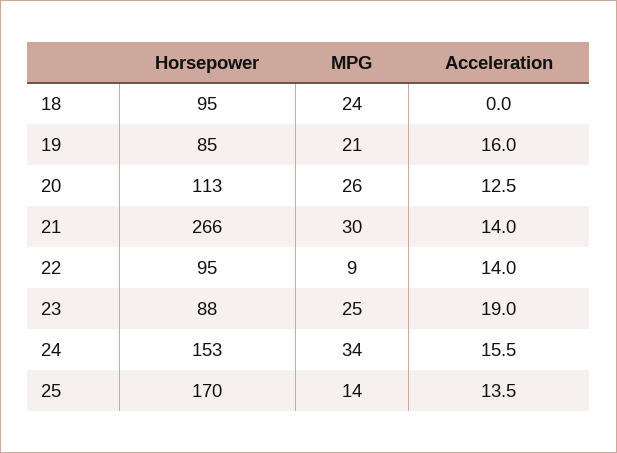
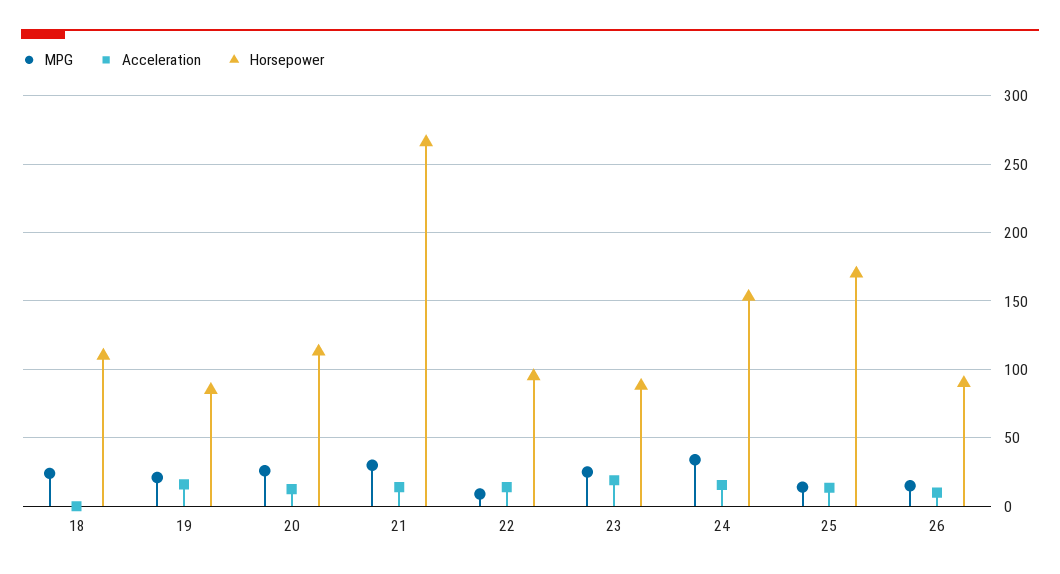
Horsepower, 18: 95 -> 110
MPG, 26: none -> 15
Acceleration, 26: none -> 10
Horsepower, 26: none -> 90

